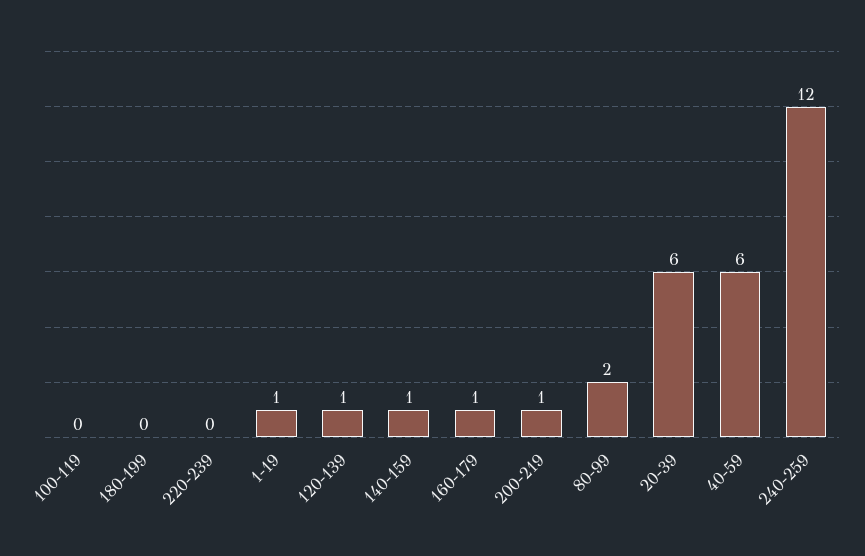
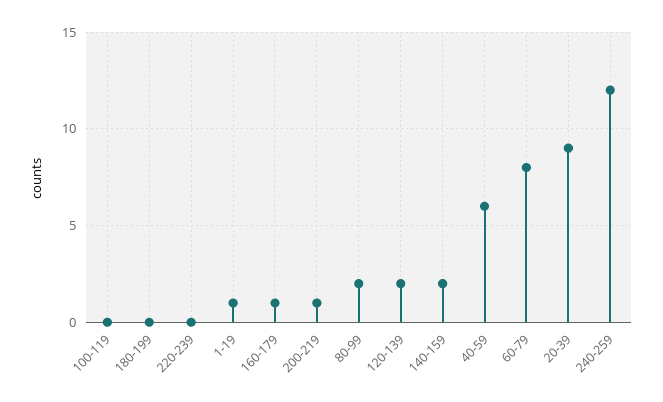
120-139: 1 -> 2
140-159: 1 -> 2
20-39: 6 -> 9
60-79: none -> 8

